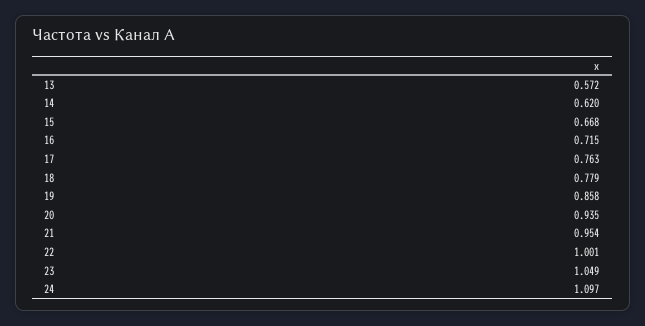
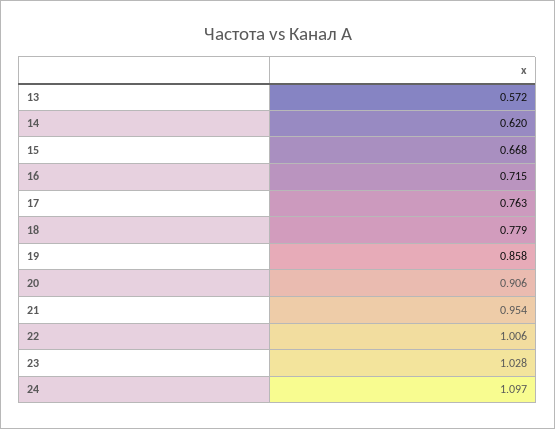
20: 0.935 -> 0.906
22: 1.001 -> 1.006
23: 1.049 -> 1.028

